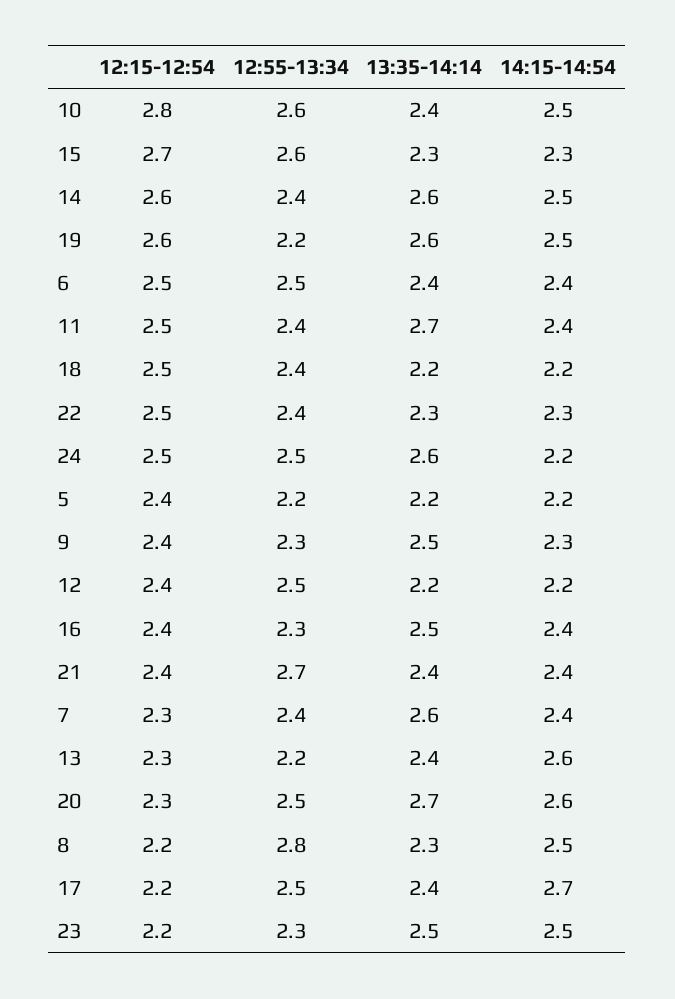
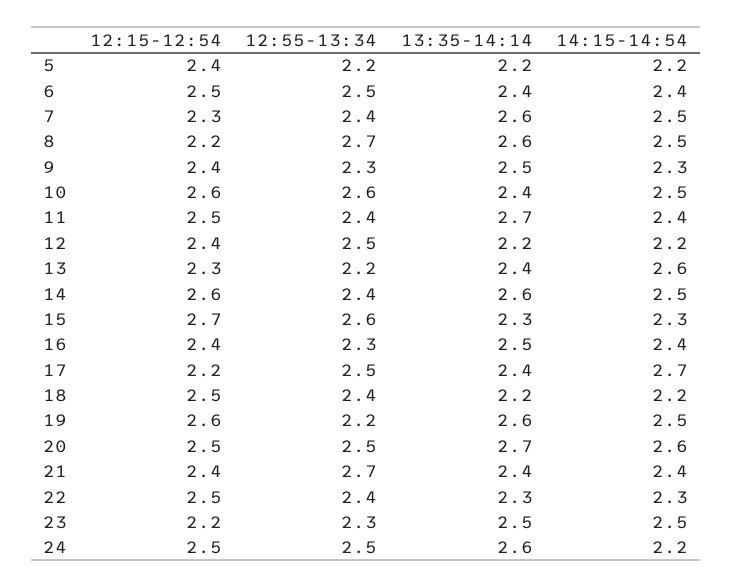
12:15-12:54, 10: 2.8 -> 2.6
14:15-14:54, 7: 2.4 -> 2.5
12:15-12:54, 20: 2.3 -> 2.5
12:55-13:34, 8: 2.8 -> 2.7
13:35-14:14, 8: 2.3 -> 2.6

